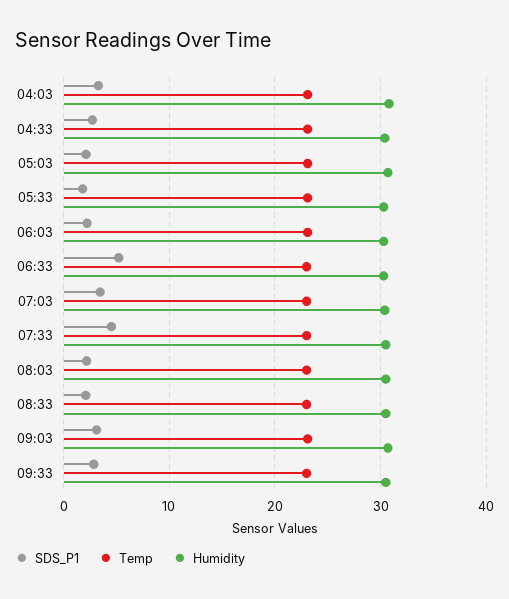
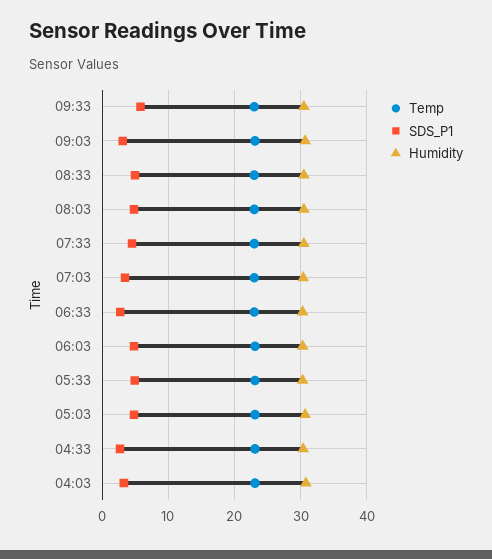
SDS_P1, 05:03: 2 -> 5
SDS_P1, 05:33: 2 -> 5
SDS_P1, 06:03: 2 -> 5
SDS_P1, 06:33: 5 -> 3
SDS_P1, 08:03: 2 -> 5
SDS_P1, 08:33: 2 -> 5
SDS_P1, 09:33: 3 -> 6

